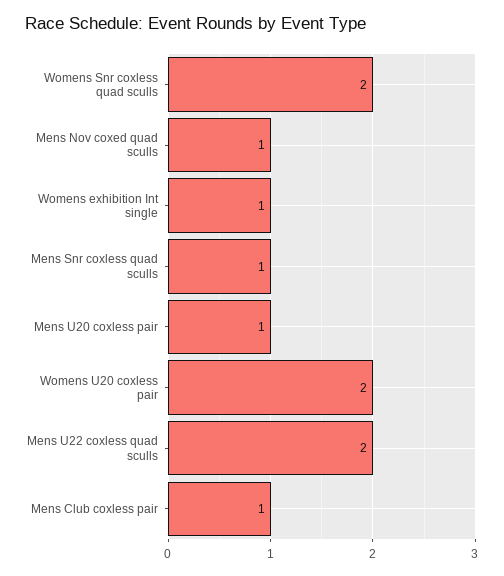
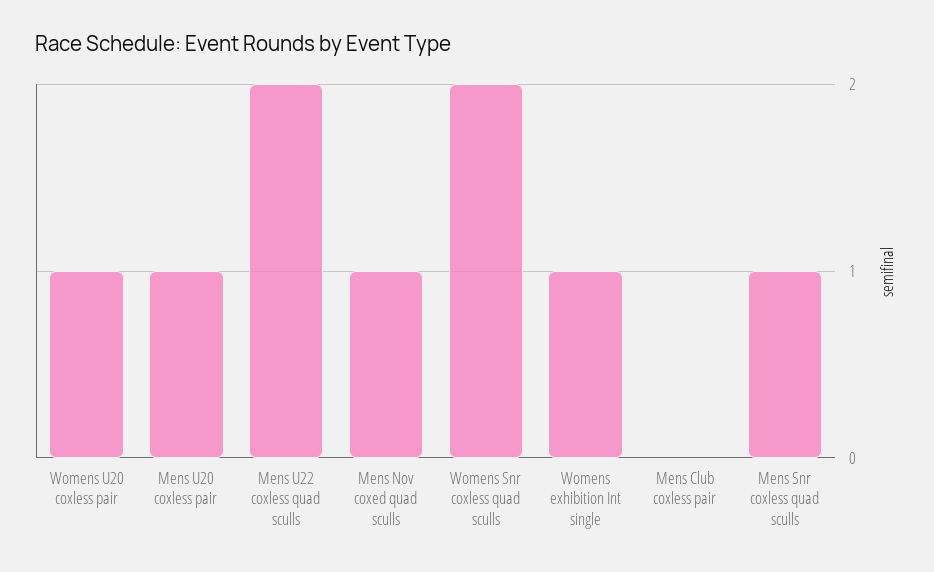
Womens U20 coxless pair: 2 -> 1
Mens Club coxless pair: 1 -> 0

